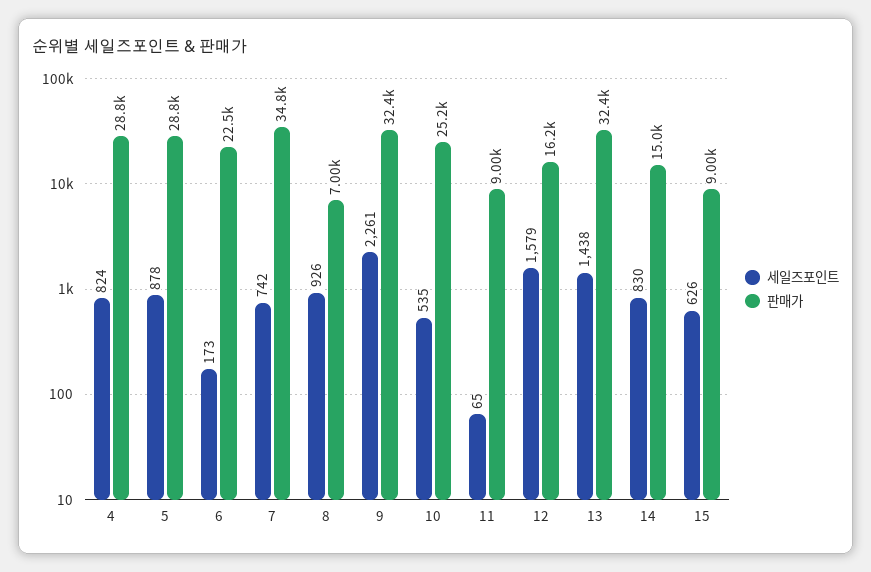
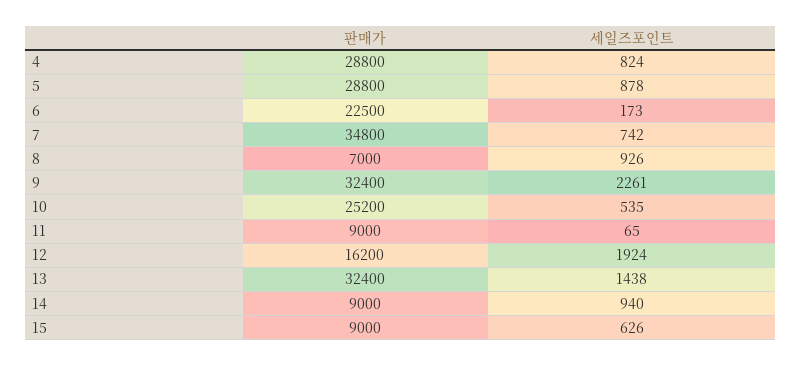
세일즈포인트, 12: 1579 -> 1924
세일즈포인트, 14: 830 -> 940
판매가, 14: 15000 -> 9000

